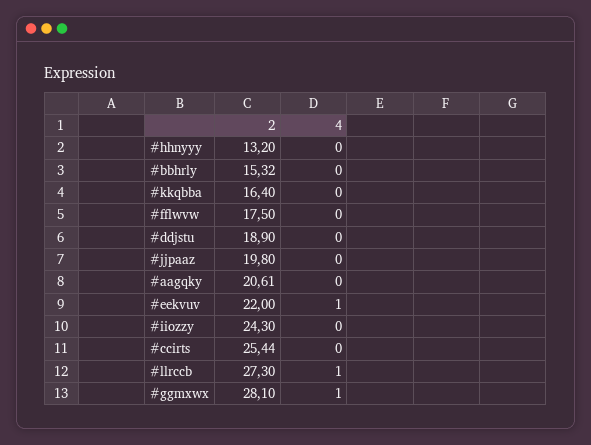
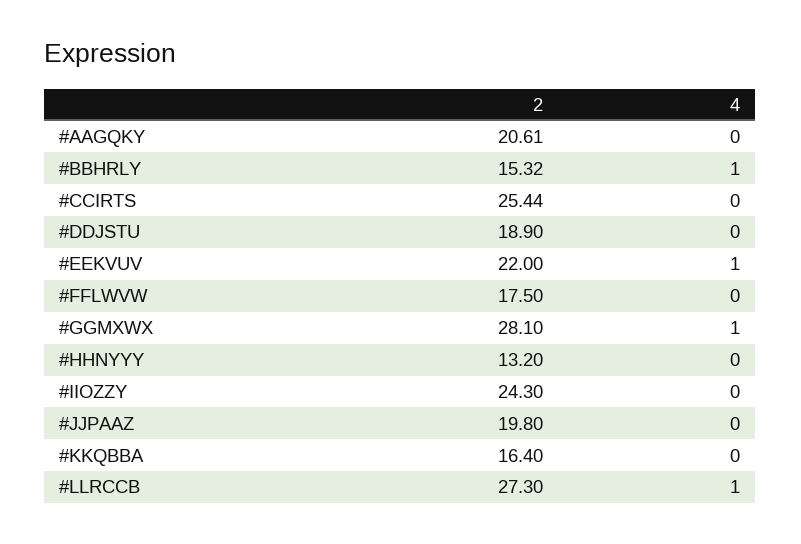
4, #bbhrly: 0 -> 1

